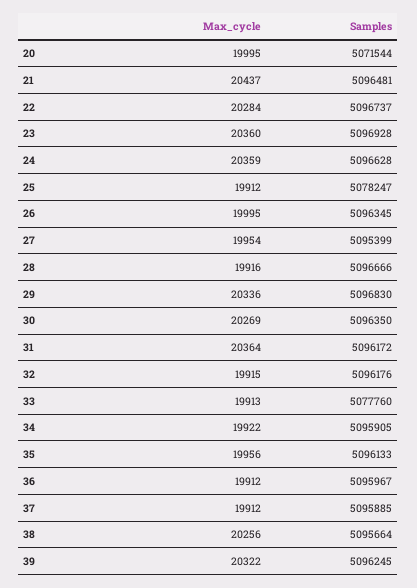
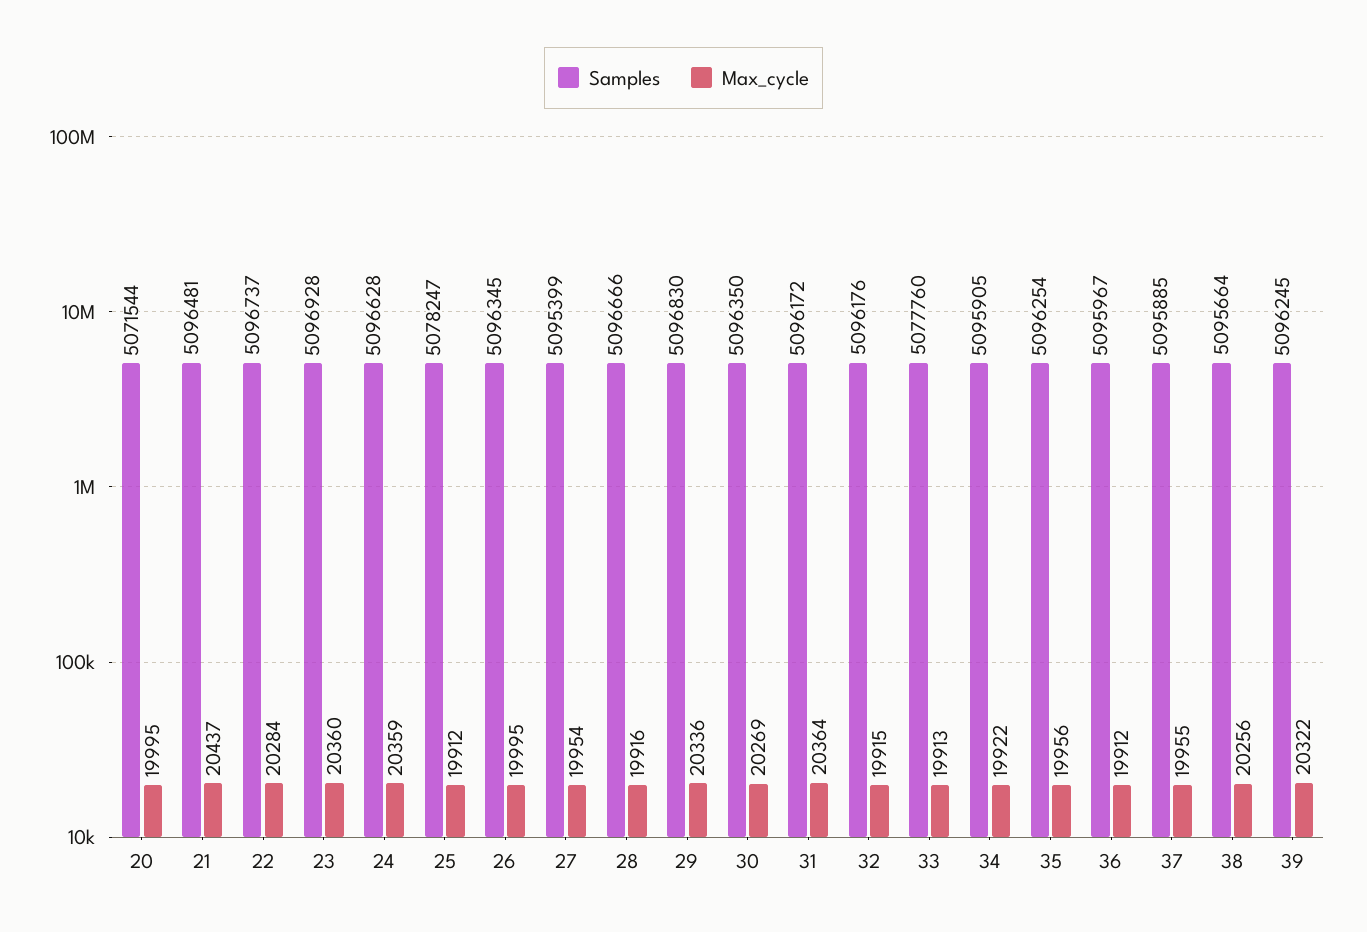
Samples, 35: 5096133 -> 5096254
Max_cycle, 37: 19912 -> 19955

